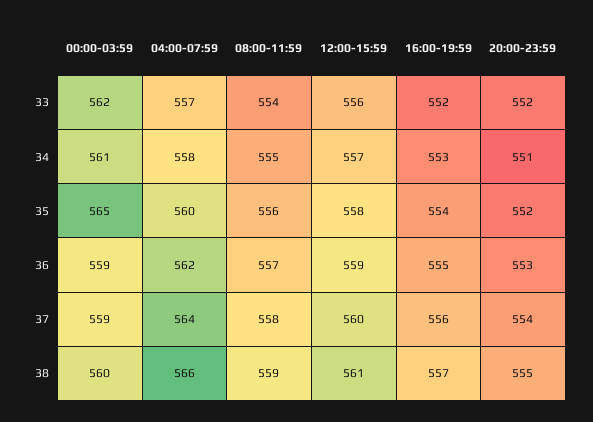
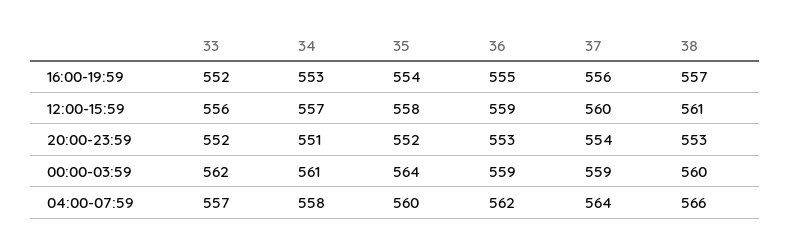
08:00-11:59, 33: 554 -> none
08:00-11:59, 34: 555 -> none
00:00-03:59, 35: 565 -> 564
08:00-11:59, 35: 556 -> none
08:00-11:59, 36: 557 -> none
08:00-11:59, 37: 558 -> none
08:00-11:59, 38: 559 -> none
20:00-23:59, 38: 555 -> 553

